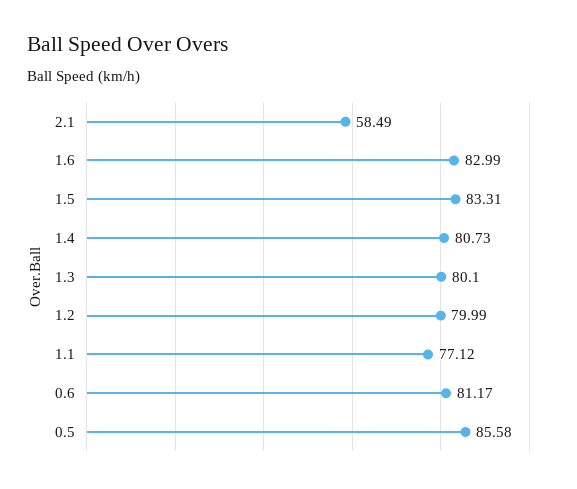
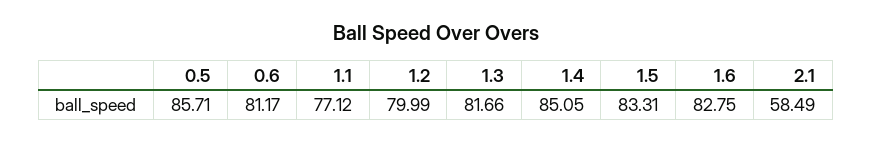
1.6: 82.99 -> 82.75
1.4: 80.73 -> 85.05
1.3: 80.1 -> 81.66
0.5: 85.58 -> 85.71

